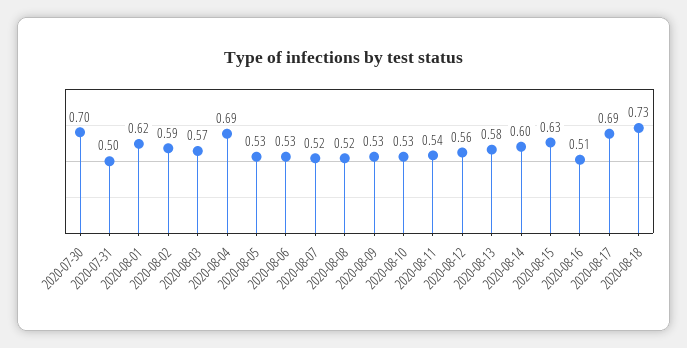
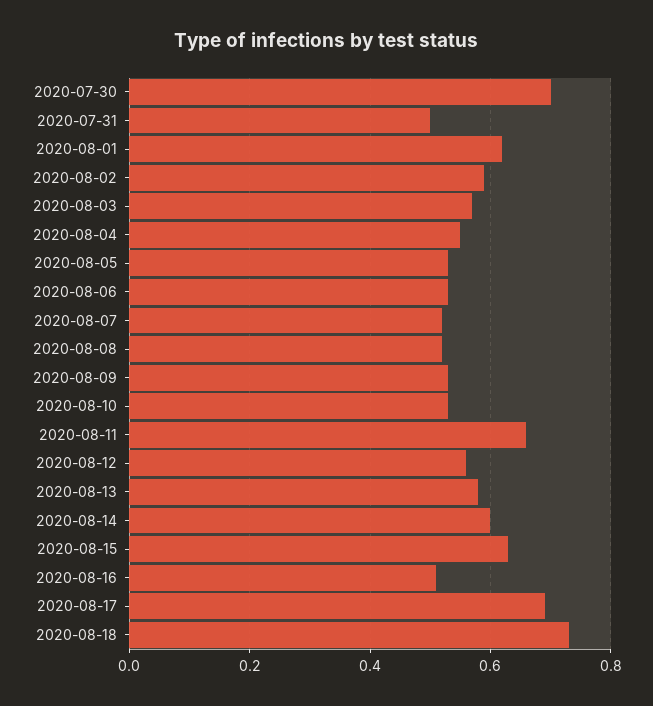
2020-08-04: 0.69 -> 0.55
2020-08-11: 0.54 -> 0.65

